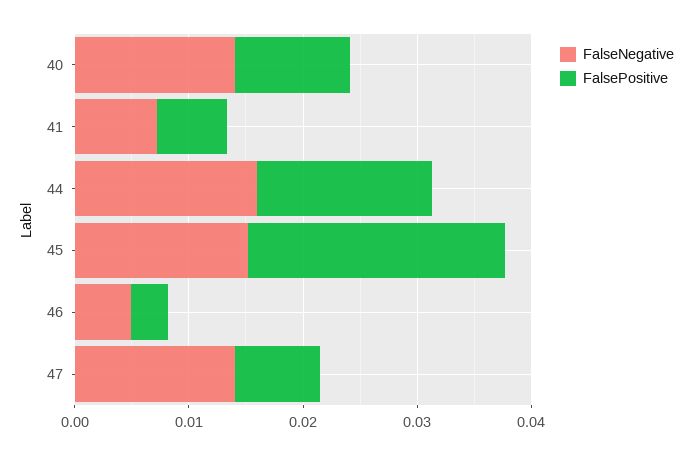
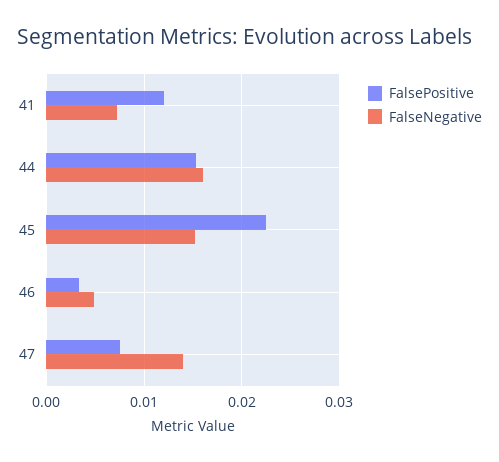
FalseNegative, 40: 0.014 -> none
FalsePositive, 40: 0.01 -> none
FalsePositive, 41: 0.006 -> 0.012

